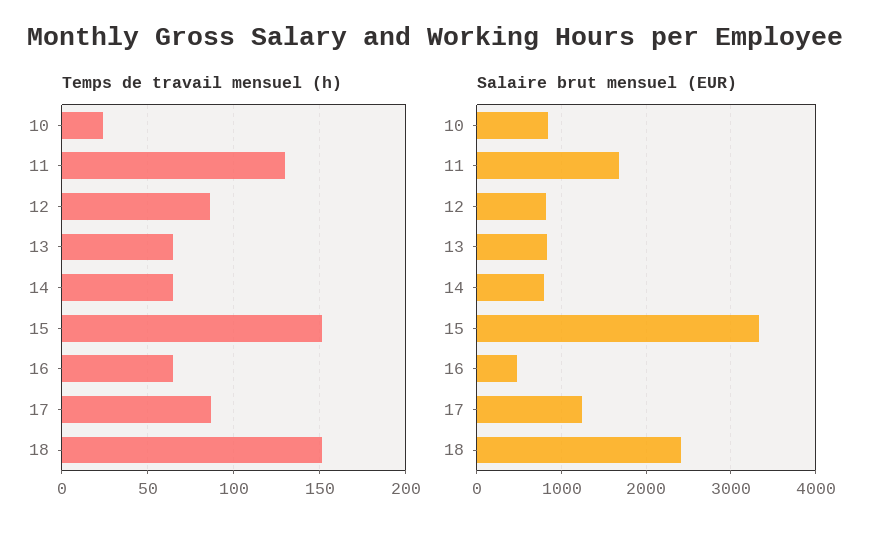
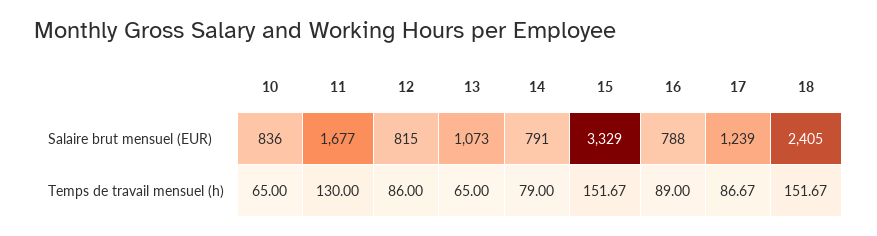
Temps de travail mensuel (h), 10: 25 -> 65
Temps de travail mensuel (h), 14: 65 -> 79
Temps de travail mensuel (h), 16: 65 -> 89
Salaire brut mensuel (EUR), 13: 800 -> 1073
Salaire brut mensuel (EUR), 16: 500 -> 788

